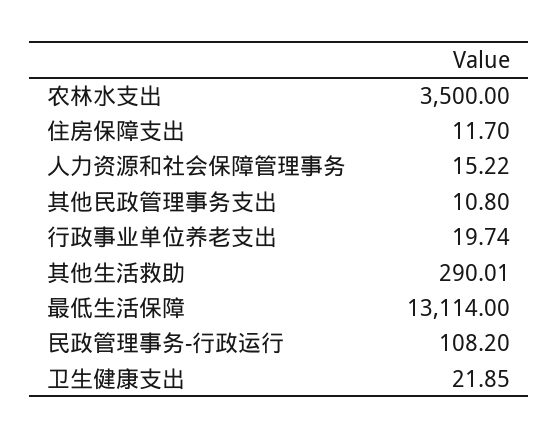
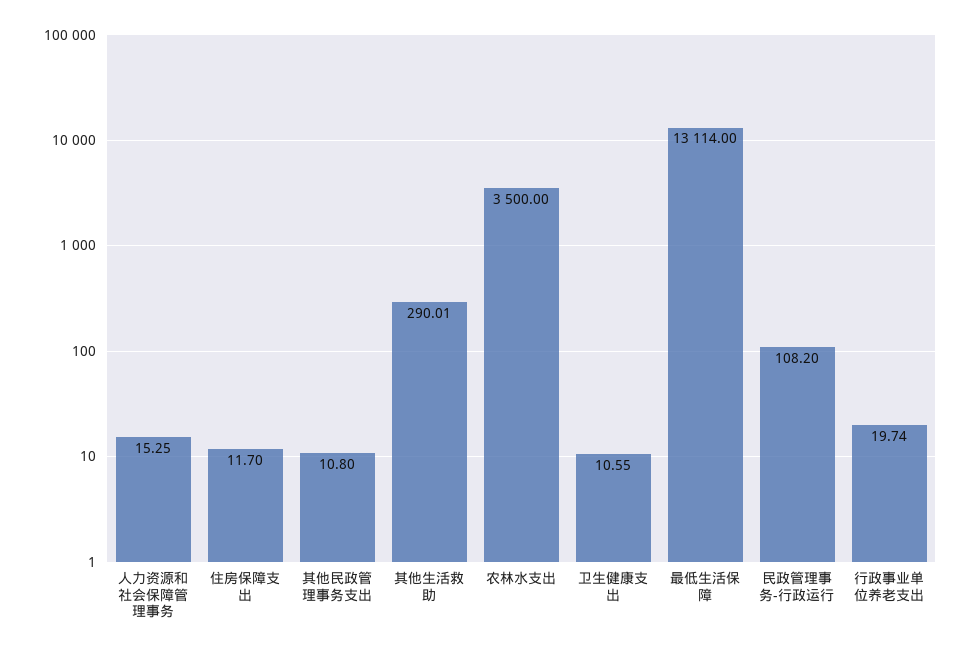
人力资源和社会保障管理事务: 15.22 -> 15.25
卫生健康支出: 21.85 -> 10.55

